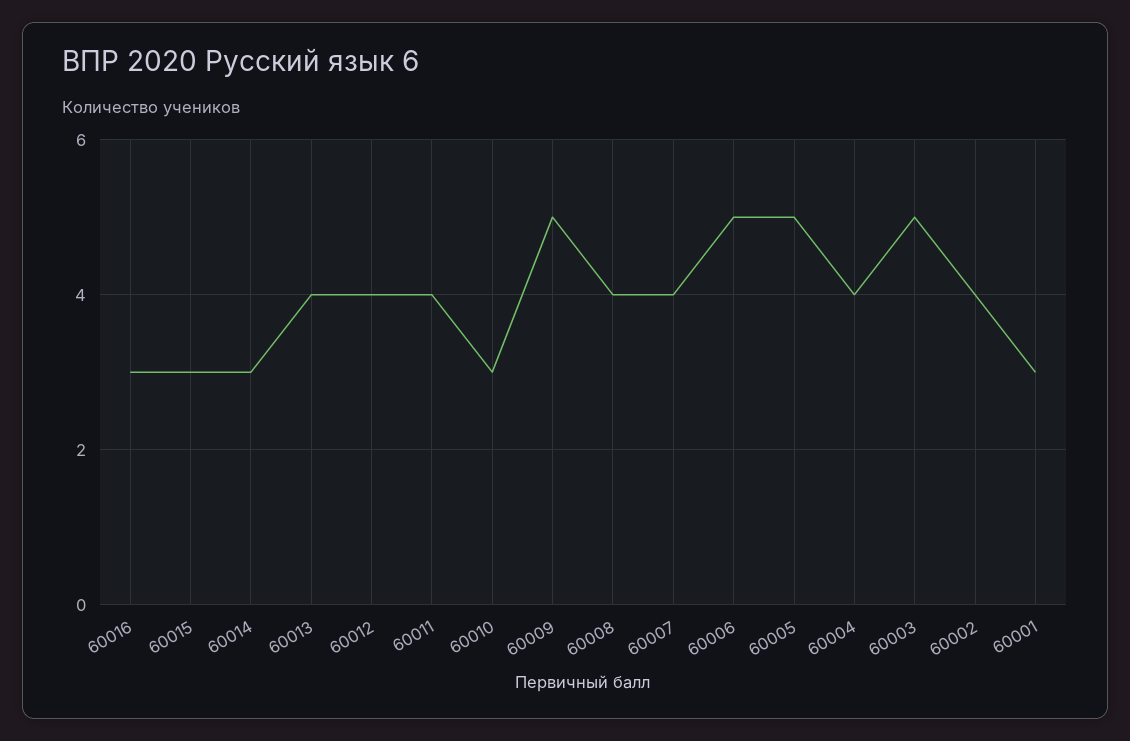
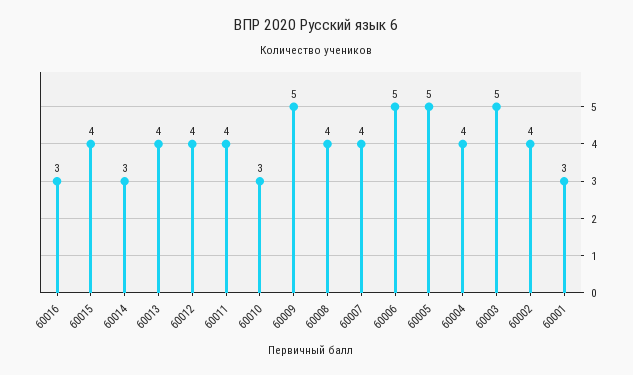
60015: 3 -> 4

